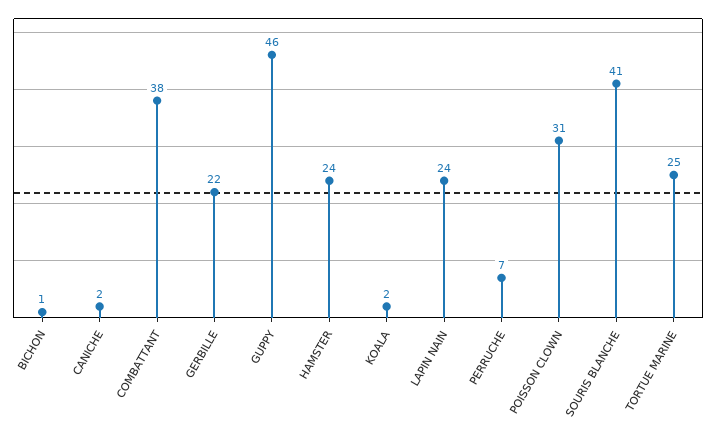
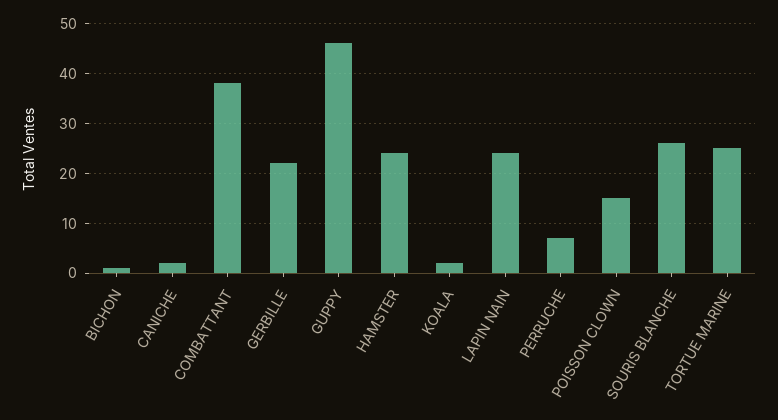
POISSON CLOWN: 31 -> 15
SOURIS BLANCHE: 41 -> 25

